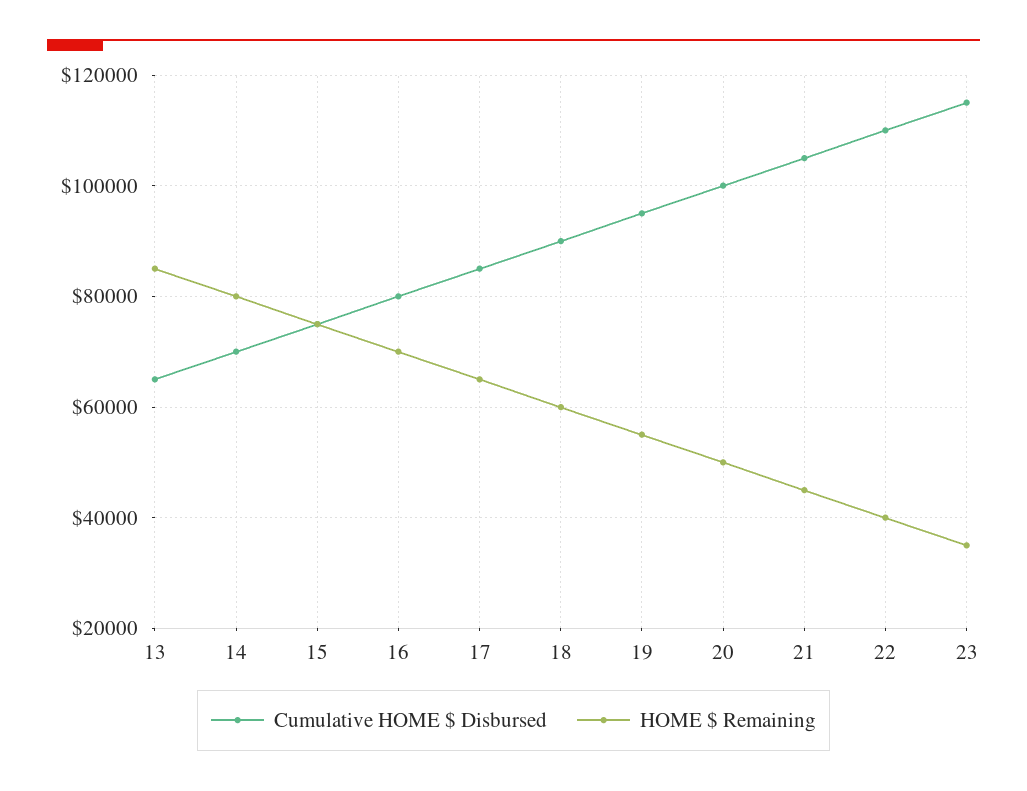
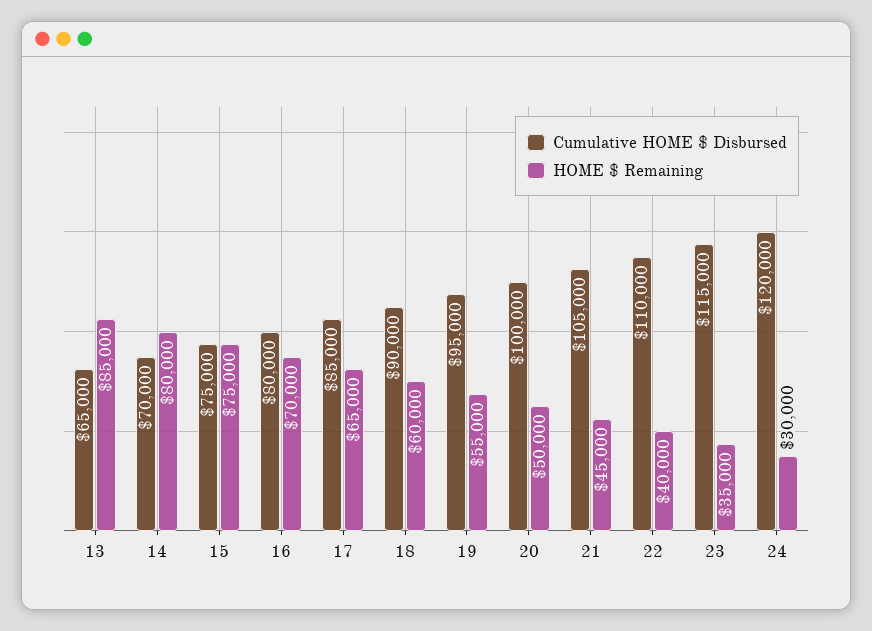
Cumulative HOME $ Disbursed, 24: none -> 120000
HOME $ Remaining, 24: none -> 30000

